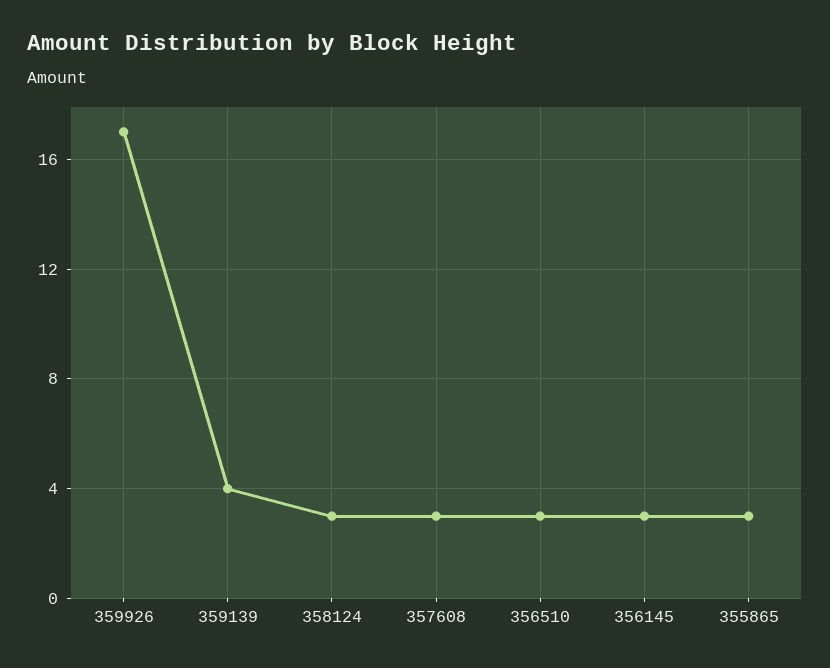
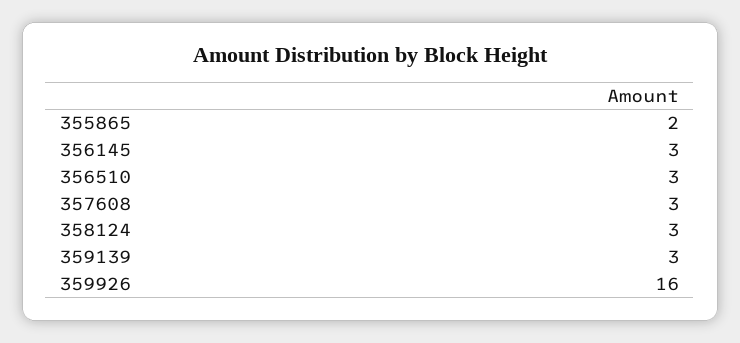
359926: 17 -> 16
359139: 4 -> 3
355865: 3 -> 2

